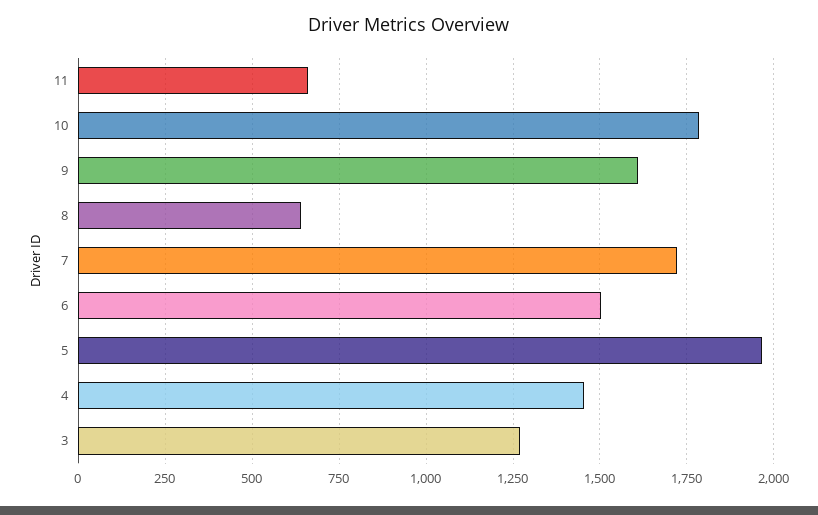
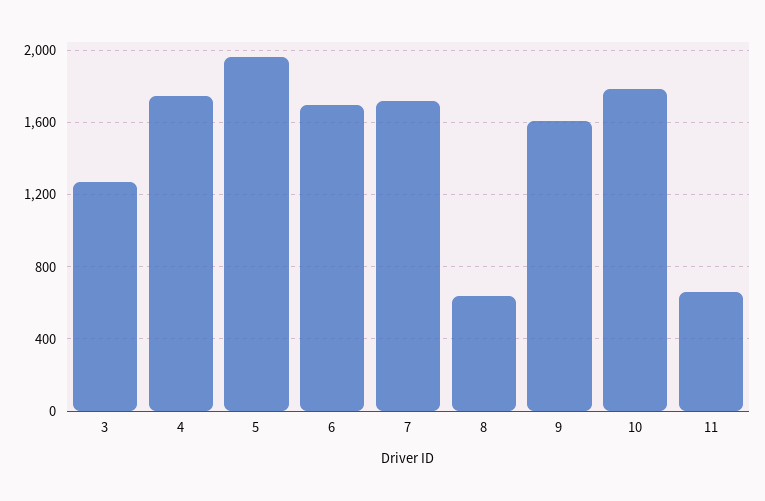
6: 1500 -> 1700
4: 1450 -> 1750

